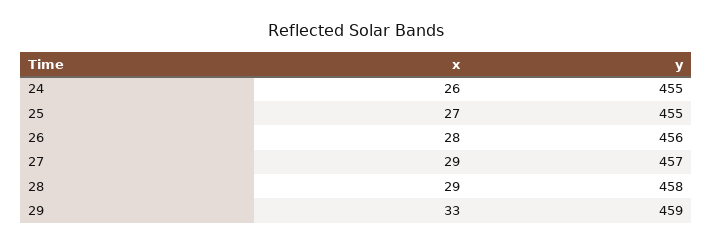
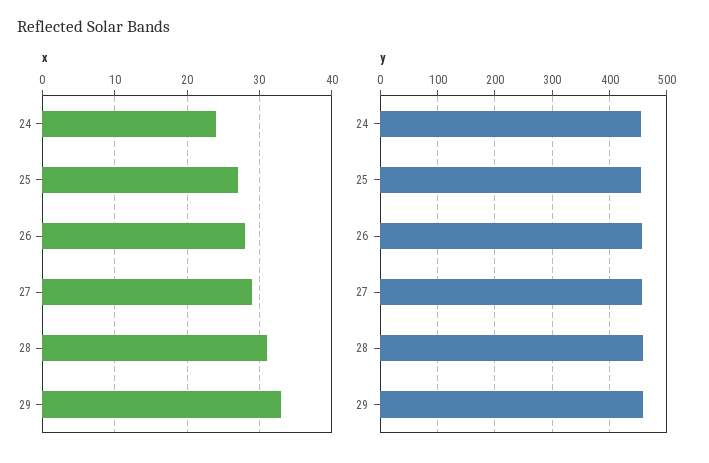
x, 24: 26 -> 24
x, 28: 29 -> 31

